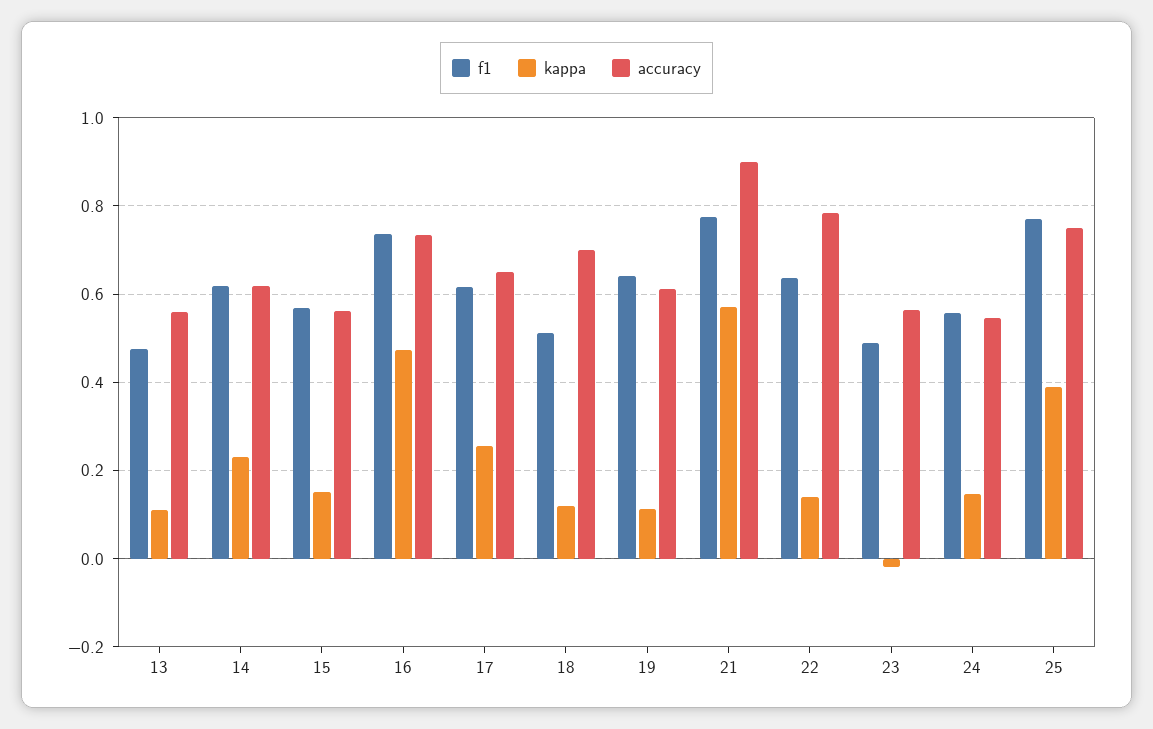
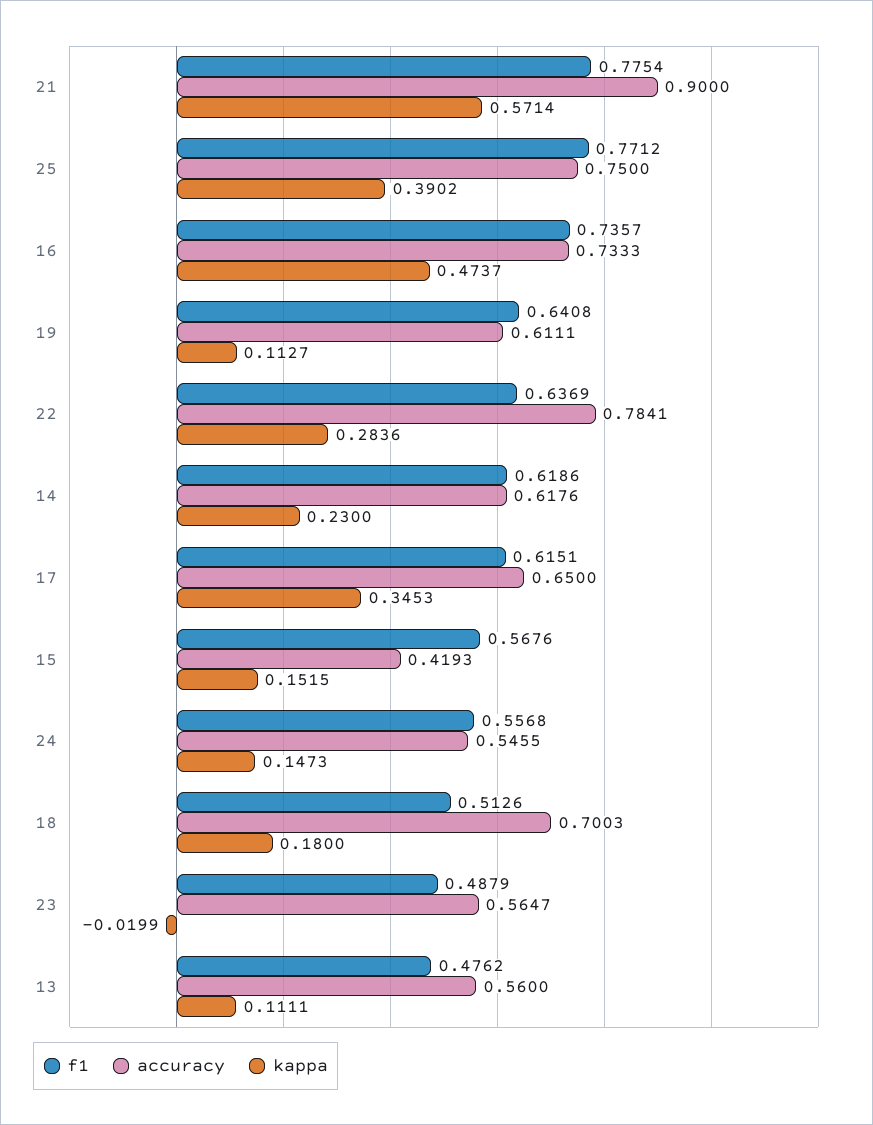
accuracy, 15: 0.56 -> 0.4193
kappa, 17: 0.26 -> 0.3453
kappa, 18: 0.12 -> 0.18
kappa, 22: 0.14 -> 0.2836

